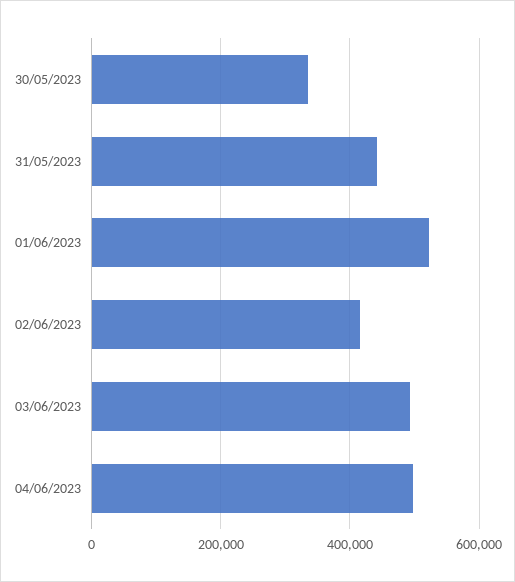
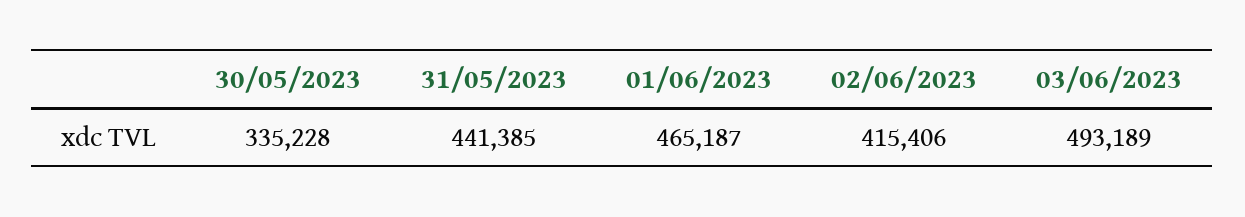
01/06/2023: 520000 -> 465187
04/06/2023: 500000 -> none

